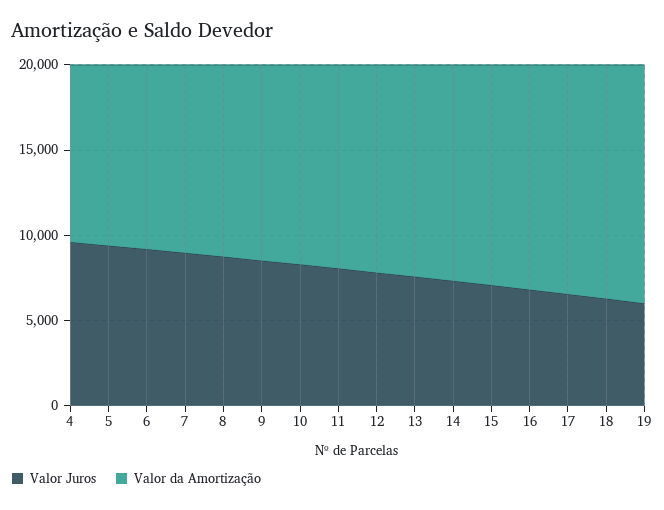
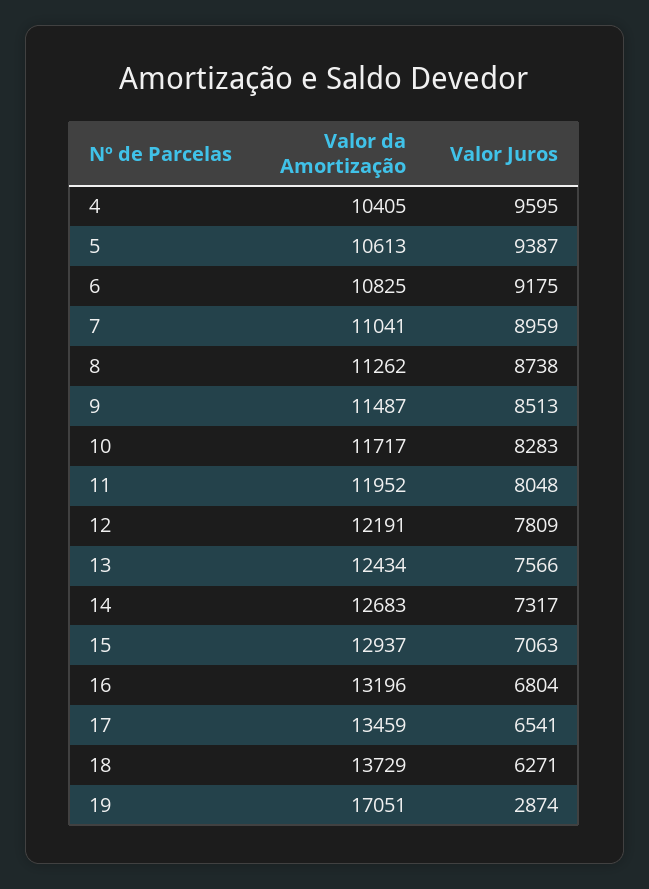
Valor Juros, 19: 6000 -> 2874
Valor da Amortização, 19: 14000 -> 17051

